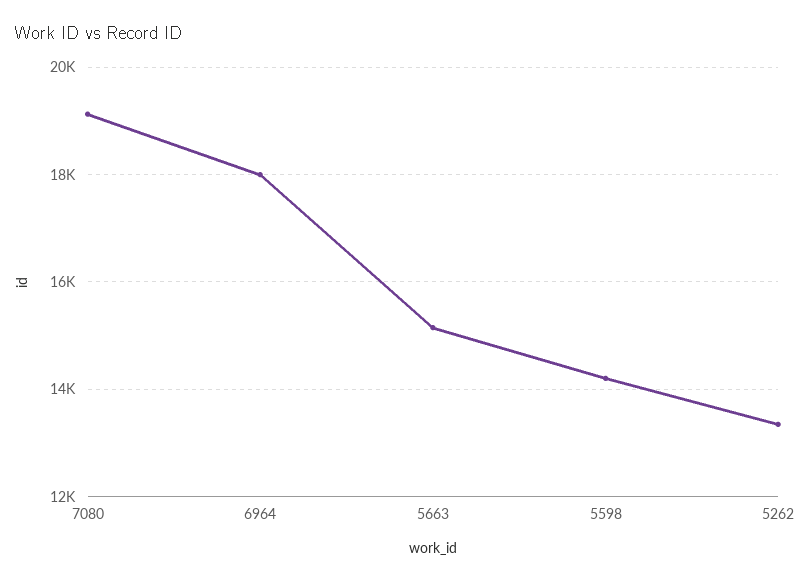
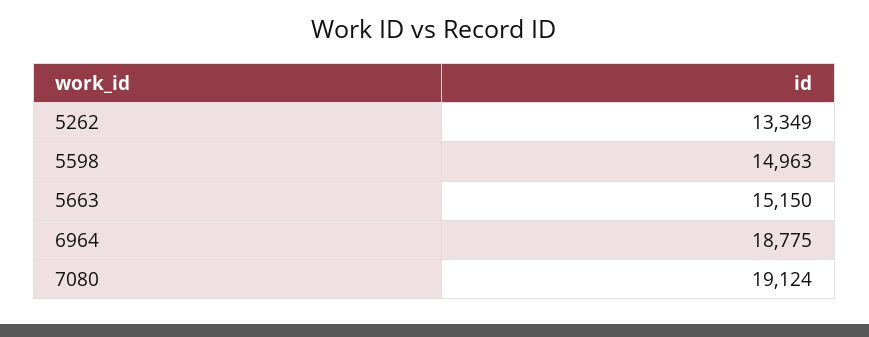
6964: 18000 -> 18775
5598: 14200 -> 14963

